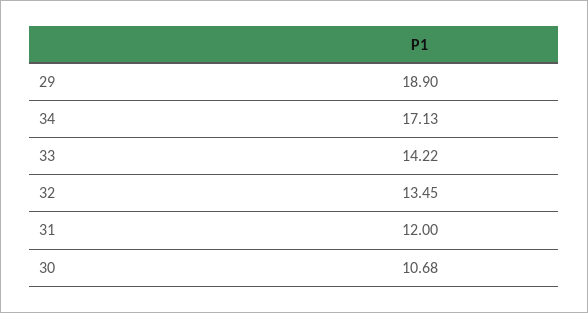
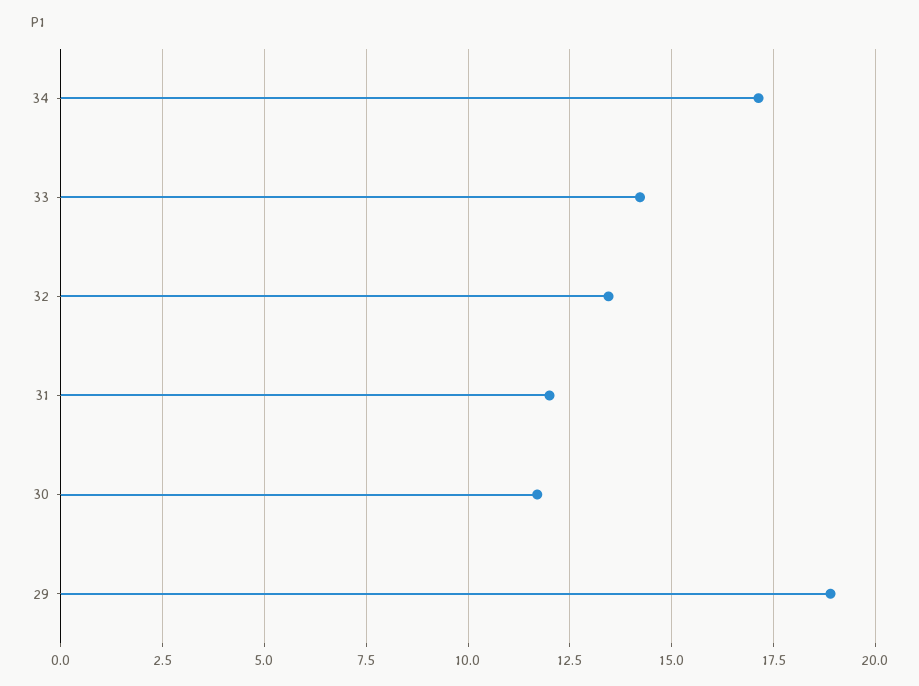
30: 10.68 -> 11.75

